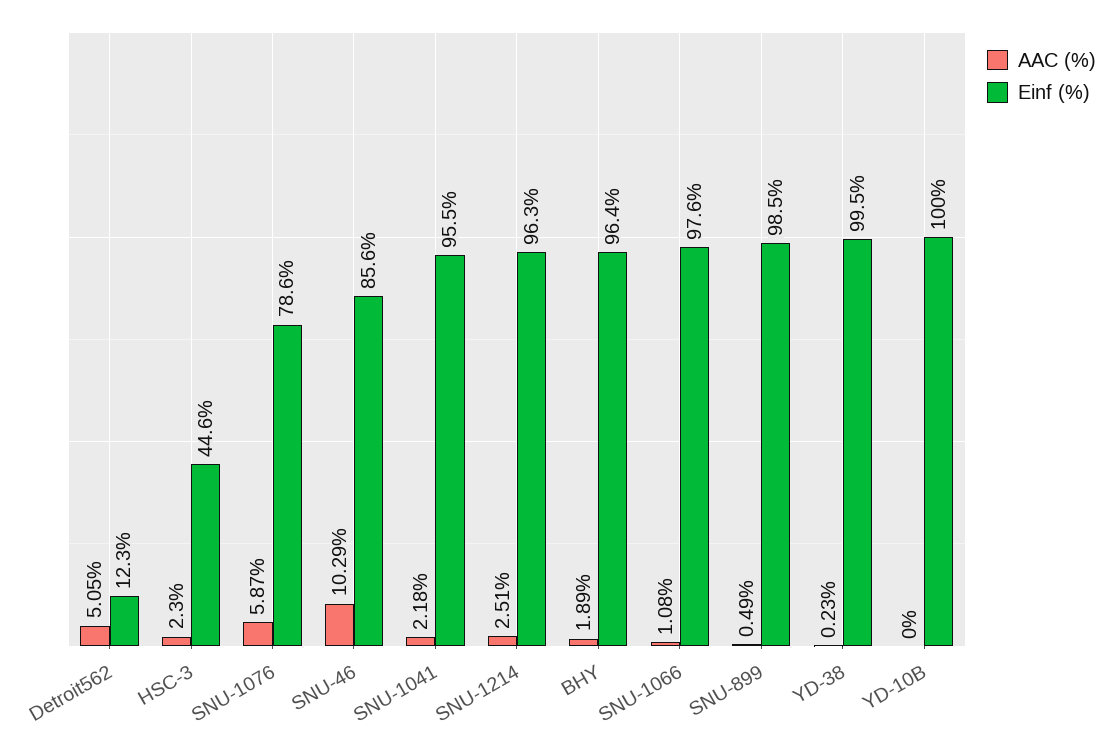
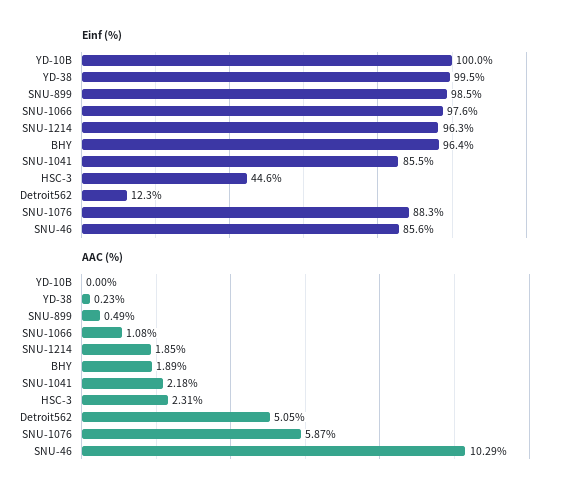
AAC (%), HSC-3: 2.3 -> 2.31
Einf (%), SNU-1076: 78.6 -> 88.3
Einf (%), SNU-1041: 95.5 -> 85.5
AAC (%), SNU-1214: 2.51 -> 1.85

